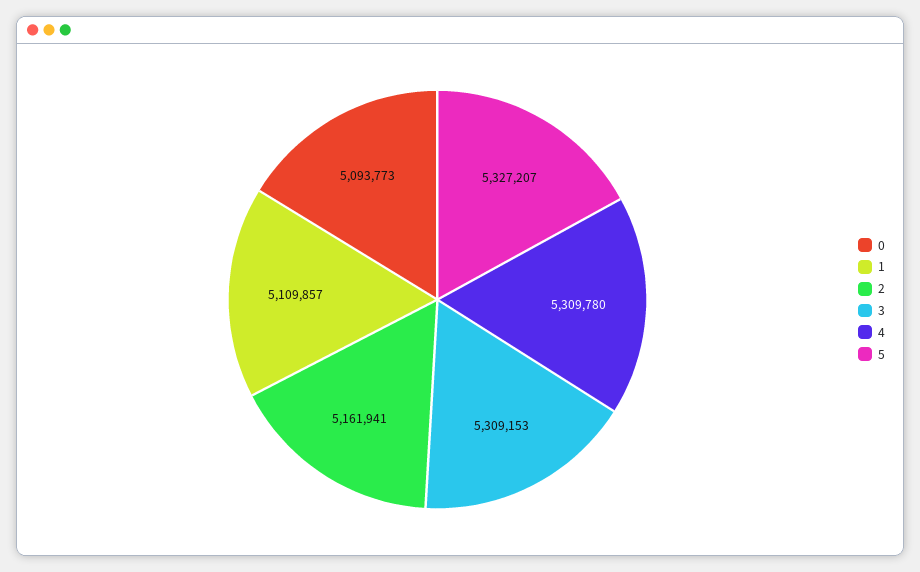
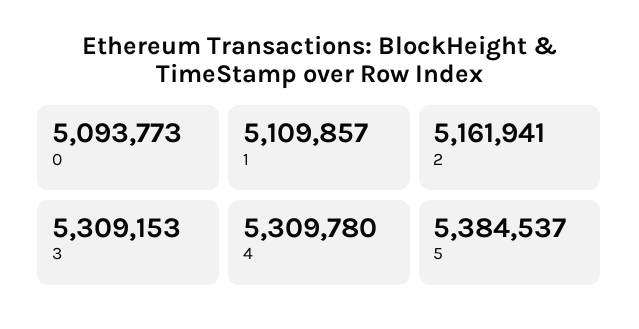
5: 5327207 -> 5384537

